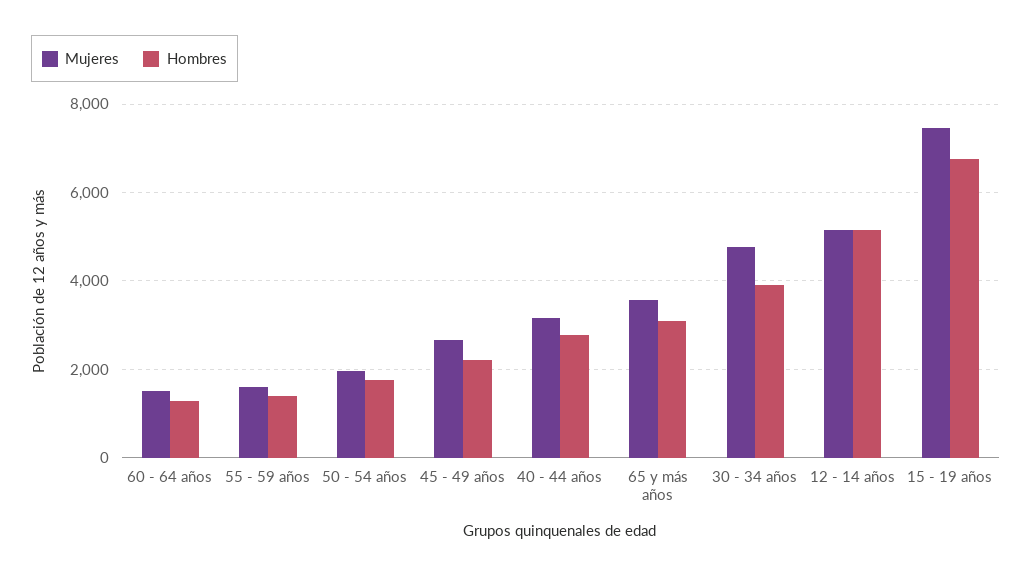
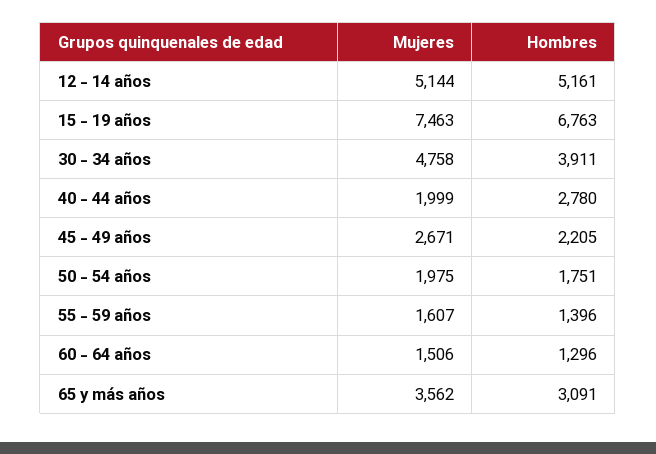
Mujeres, 40 - 44 años: 3200 -> 1999

